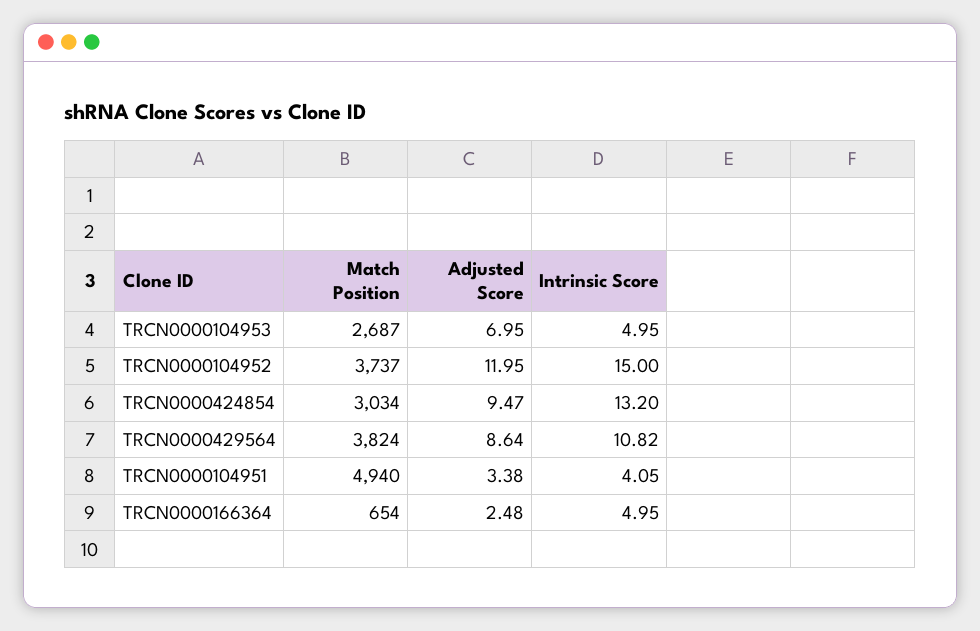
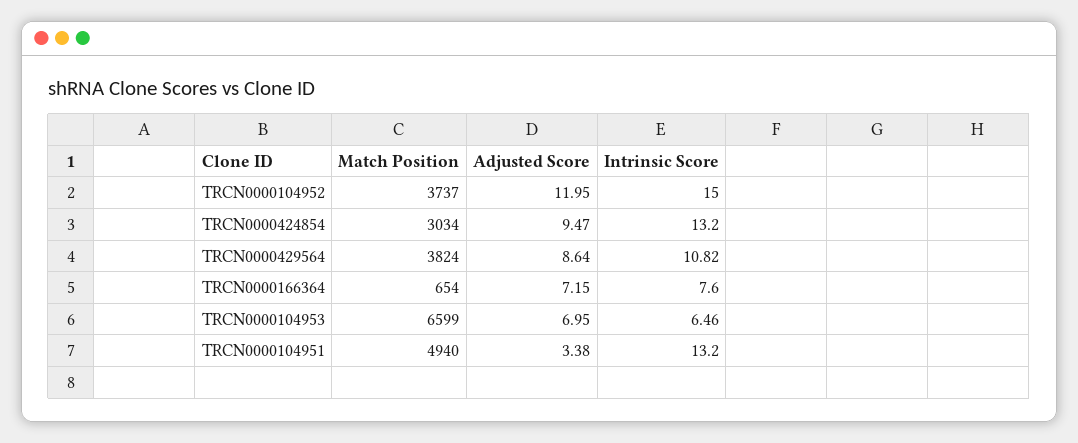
Match Position, TRCN0000104953: 2687 -> 6599
Intrinsic Score, TRCN0000104953: 4.95 -> 6.46
Intrinsic Score, TRCN0000104951: 4.05 -> 13.2
Adjusted Score, TRCN0000166364: 2.48 -> 7.15
Intrinsic Score, TRCN0000166364: 4.95 -> 7.6

